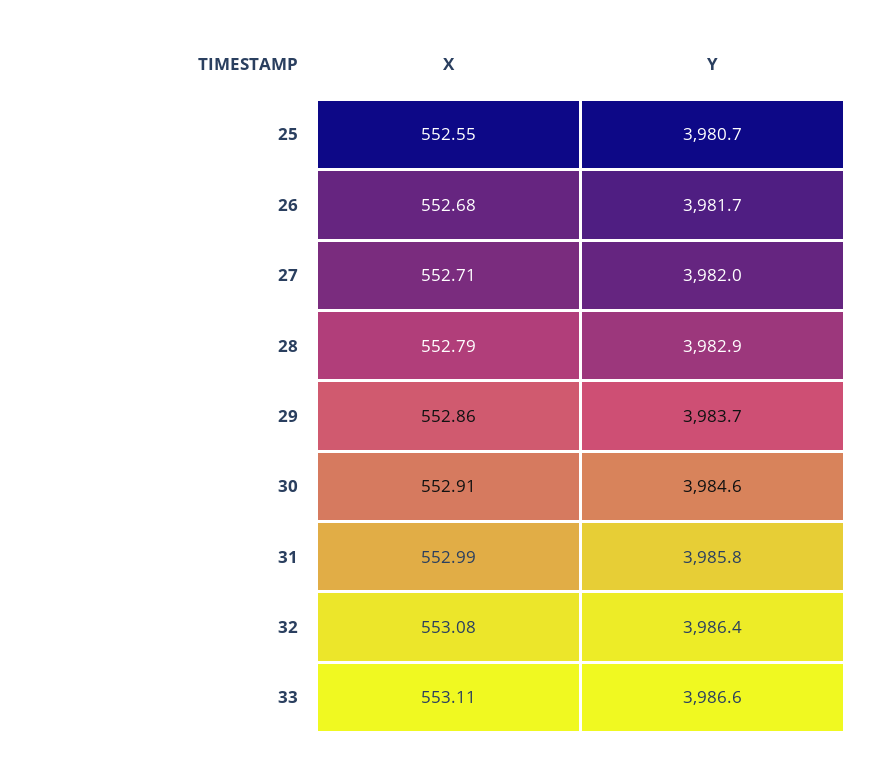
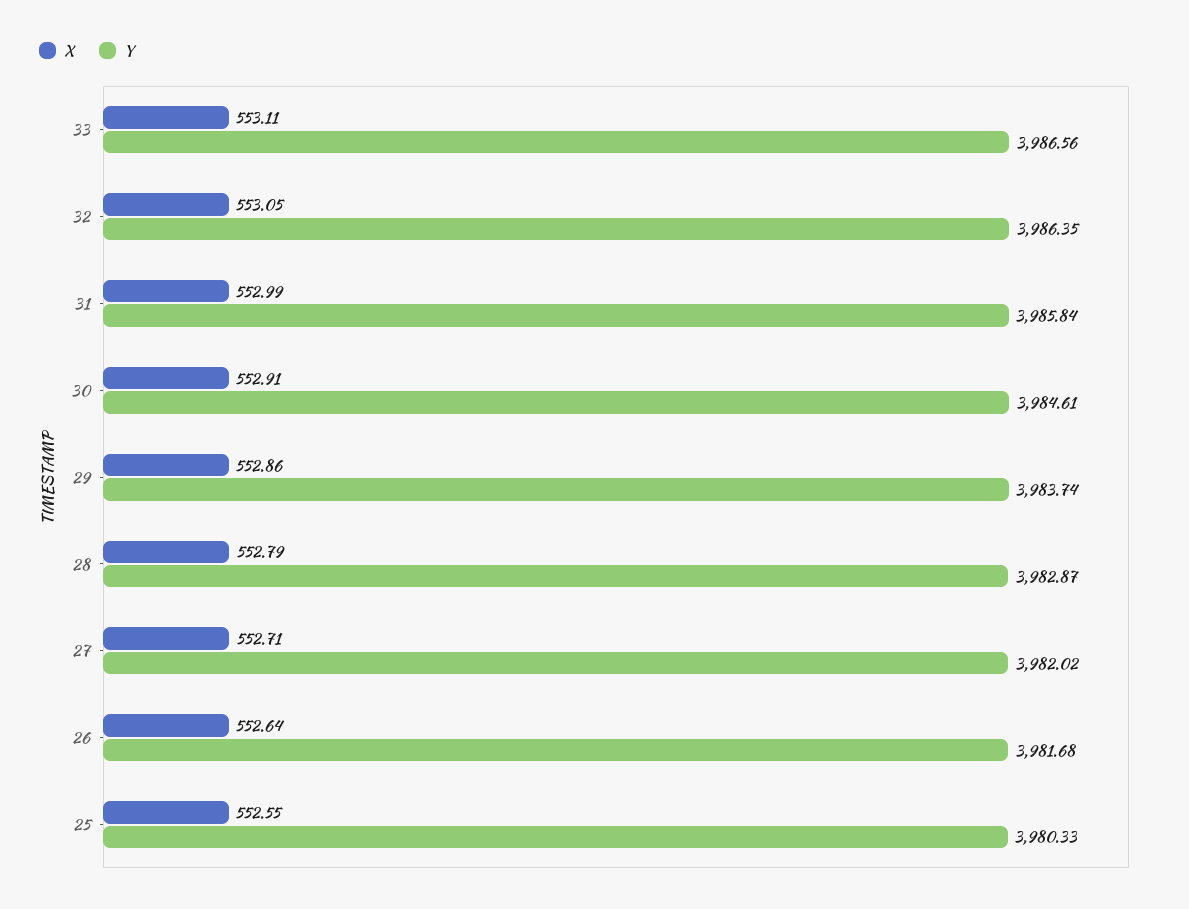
Y, 25: 3980.7 -> 3980.33
X, 26: 552.68 -> 552.64
X, 32: 553.08 -> 553.05

